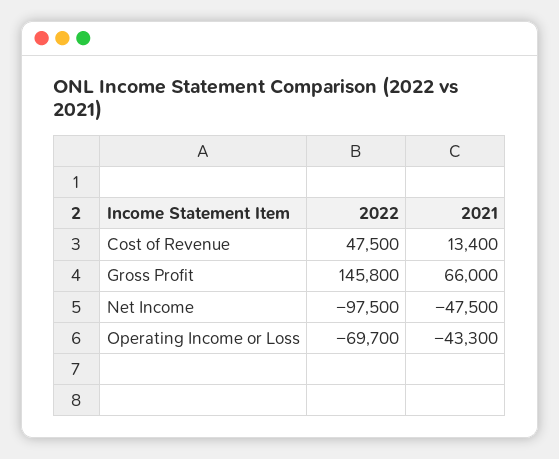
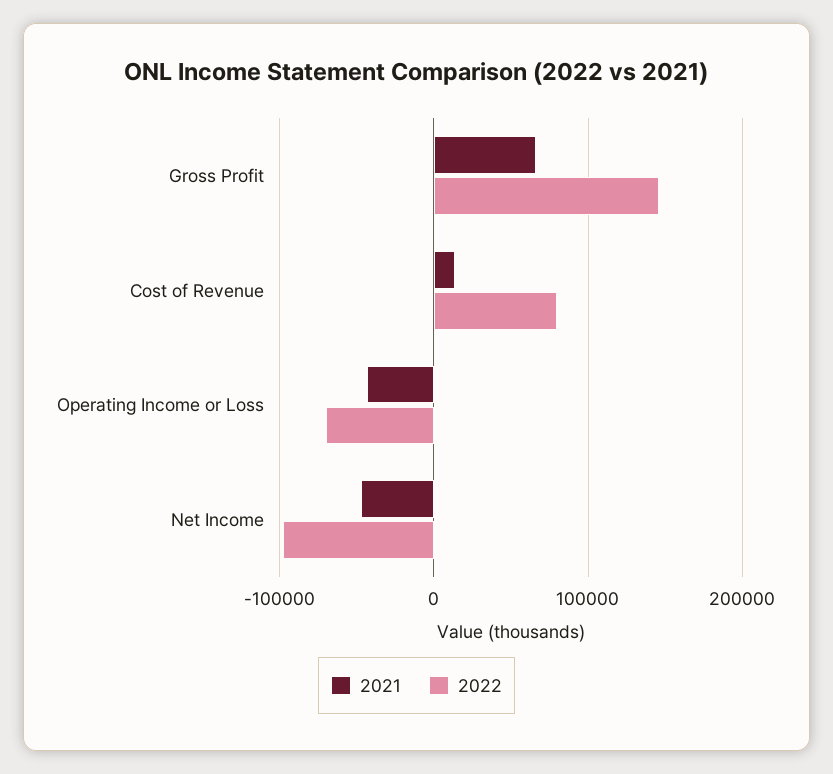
2022, Cost of Revenue: 47500 -> 80000

